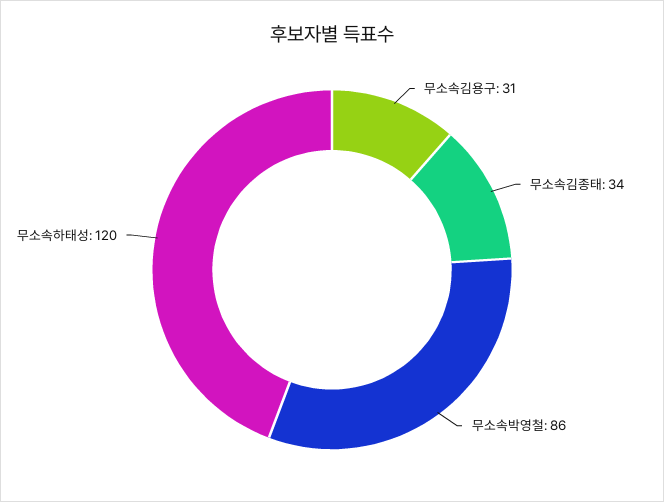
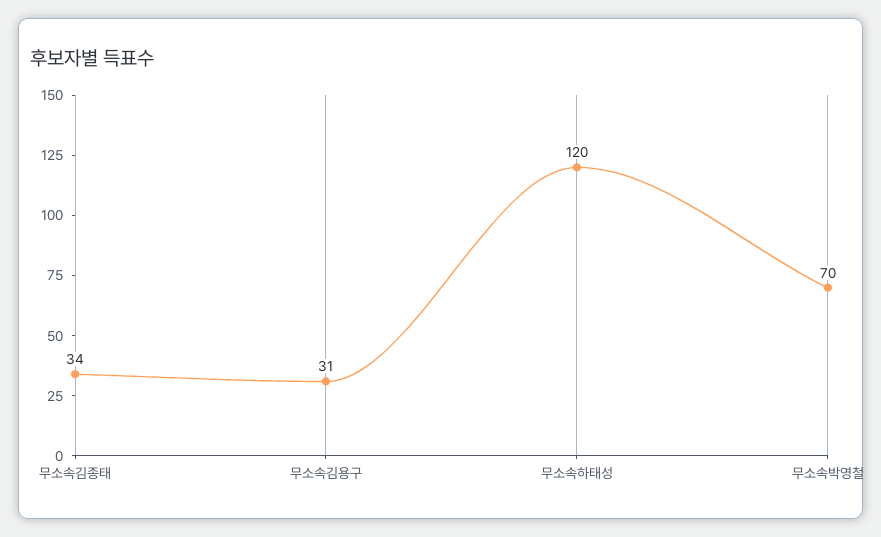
무소속박영철: 86 -> 70

